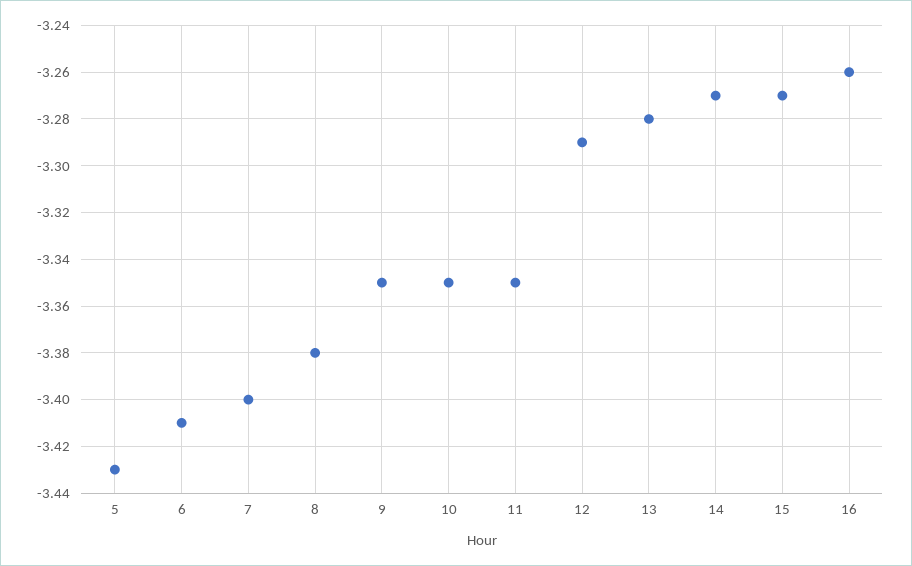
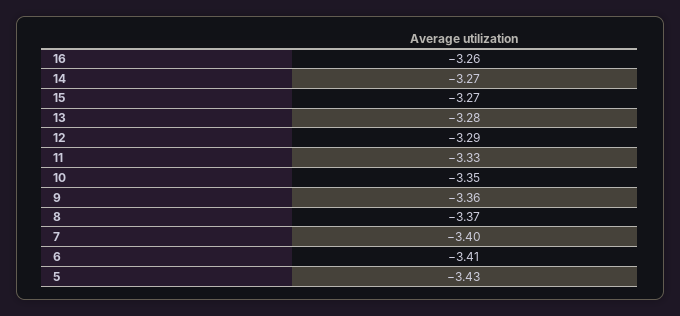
8: -3.38 -> -3.37
9: -3.35 -> -3.36
11: -3.35 -> -3.33

